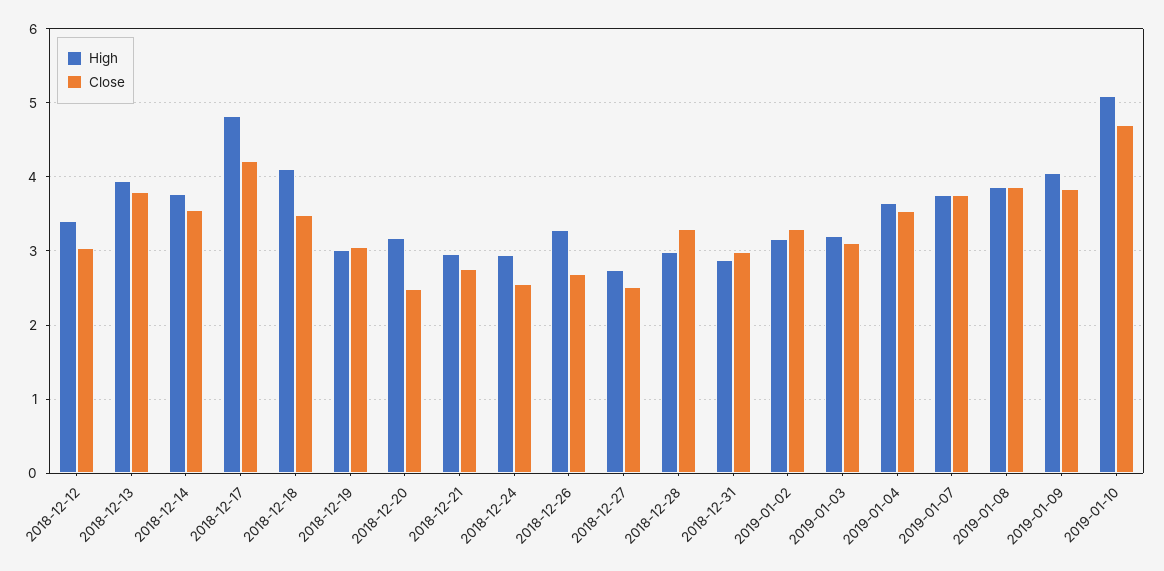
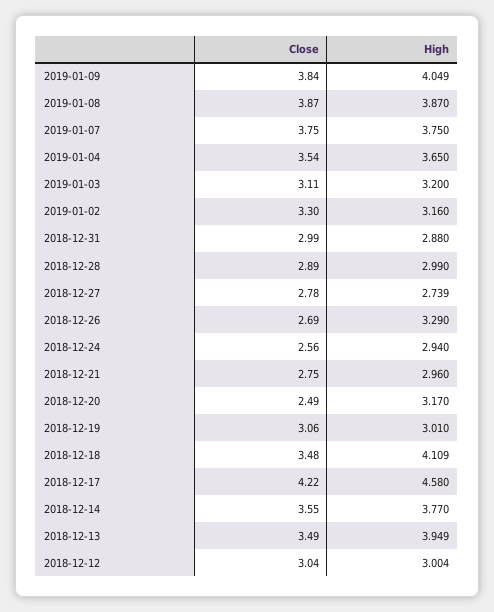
High, 2018-12-12: 3.4 -> 3.004
Close, 2018-12-13: 3.8 -> 3.49
High, 2018-12-17: 4.8 -> 4.58
Close, 2018-12-27: 2.5 -> 2.78
Close, 2018-12-28: 3.3 -> 2.89
High, 2019-01-10: 5.1 -> none
Close, 2019-01-10: 4.7 -> none

